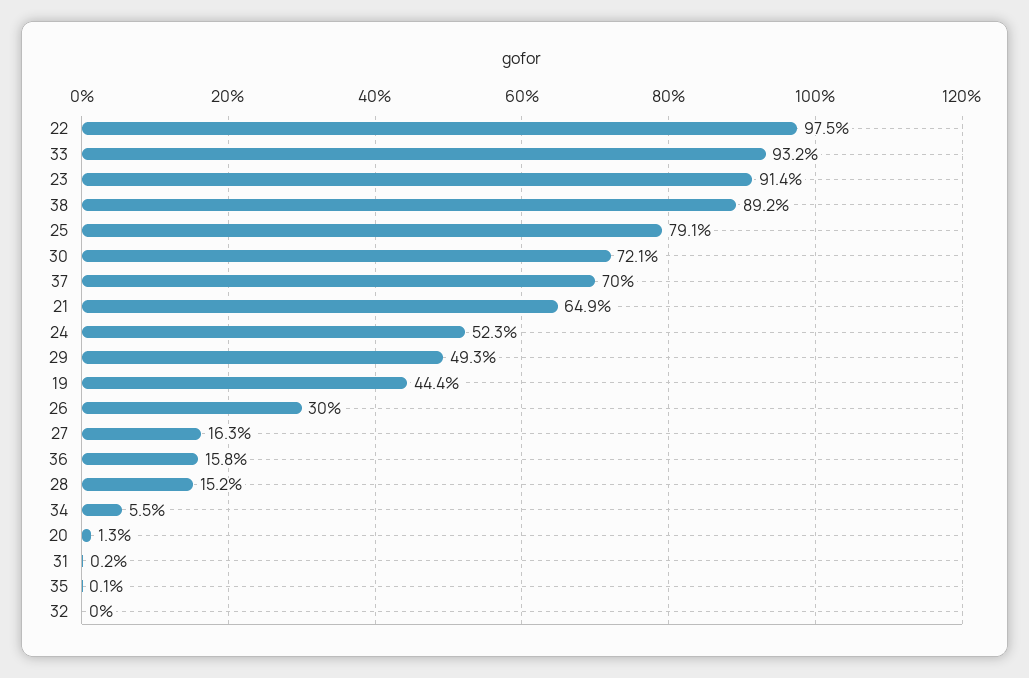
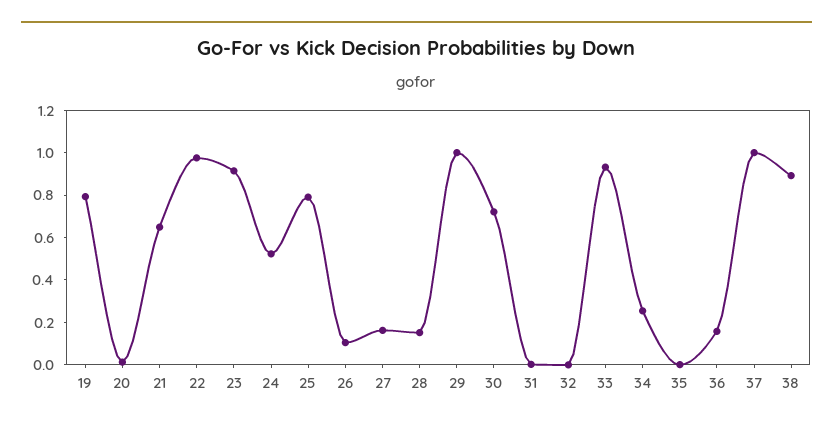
37: 0.7 -> 1
29: 0.493 -> 1
19: 0.444 -> 0.8
26: 0.3 -> 0.1
34: 0.055 -> 0.25

